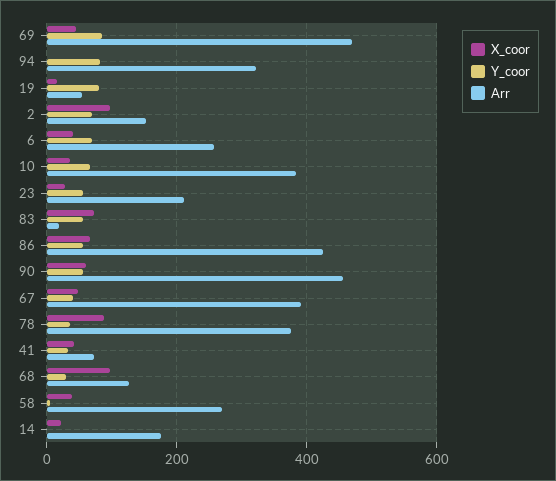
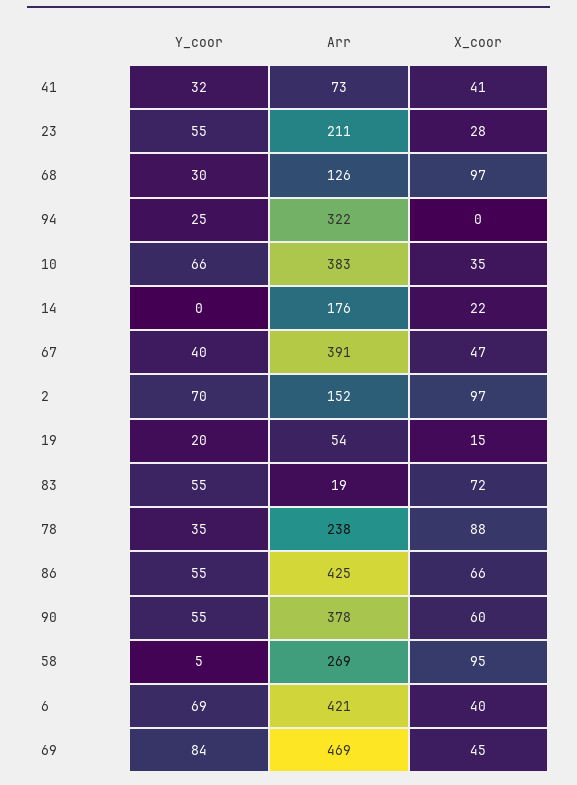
Y_coor, 94: 80 -> 25
Y_coor, 19: 80 -> 20
Arr, 6: 260 -> 421
Arr, 90: 460 -> 378
Arr, 78: 380 -> 238
X_coor, 58: 40 -> 95

